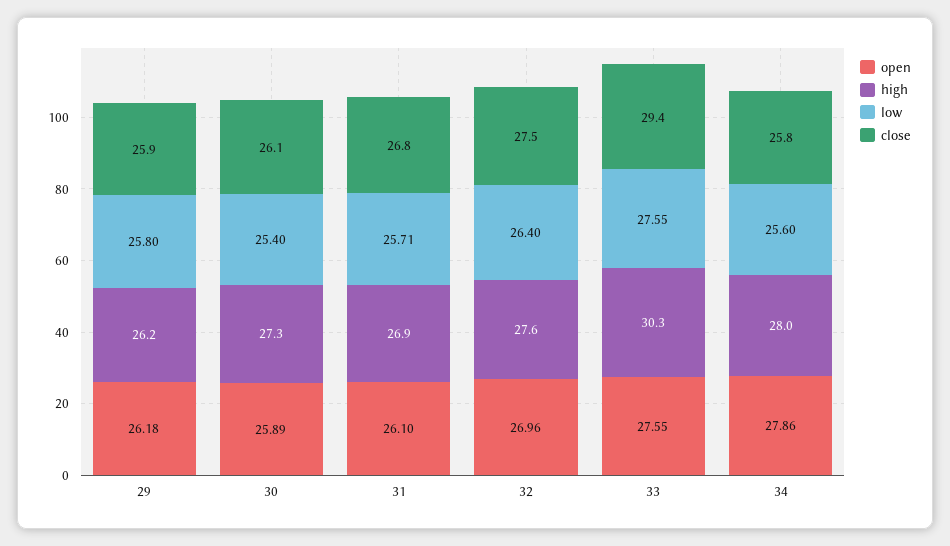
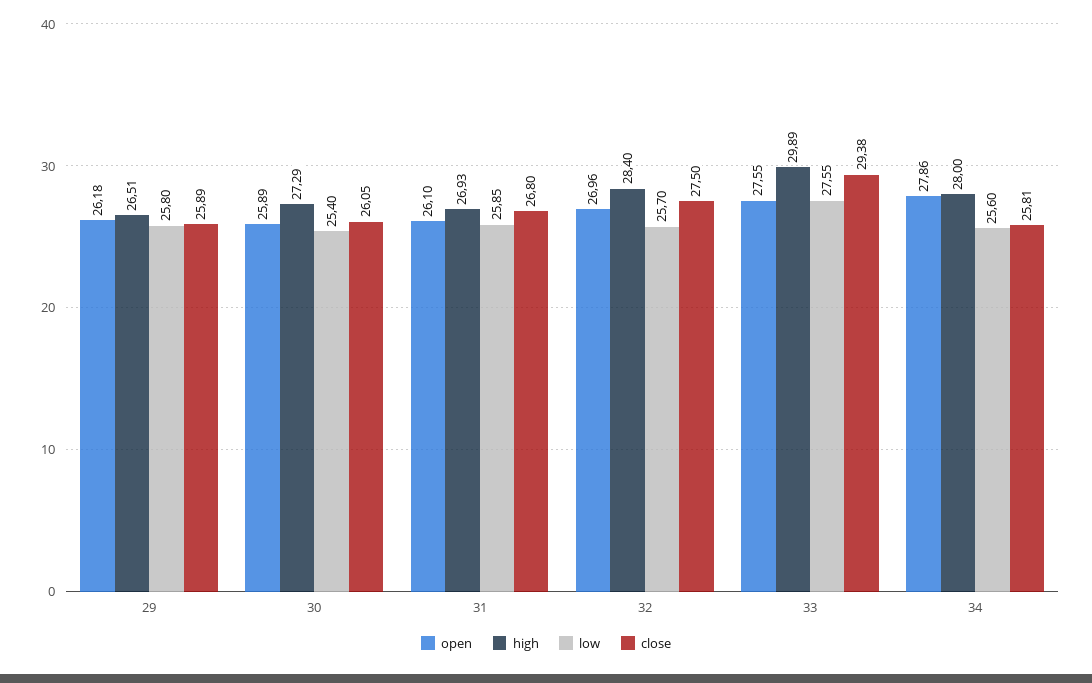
high, 29: 26.2 -> 26.51
low, 31: 25.71 -> 25.85
high, 32: 27.6 -> 28.4
low, 32: 26.4 -> 25.7
high, 33: 30.3 -> 29.89

